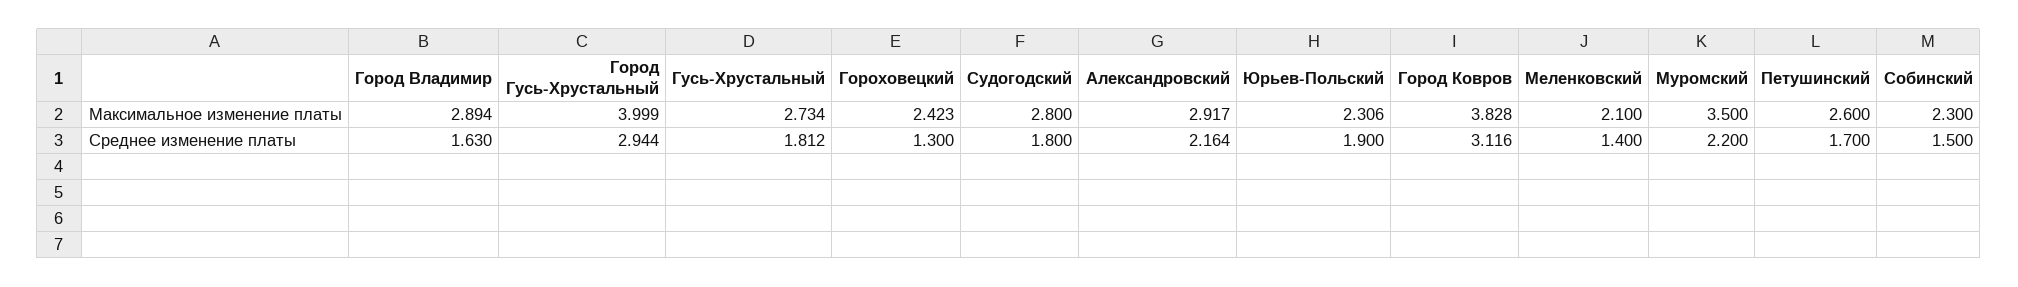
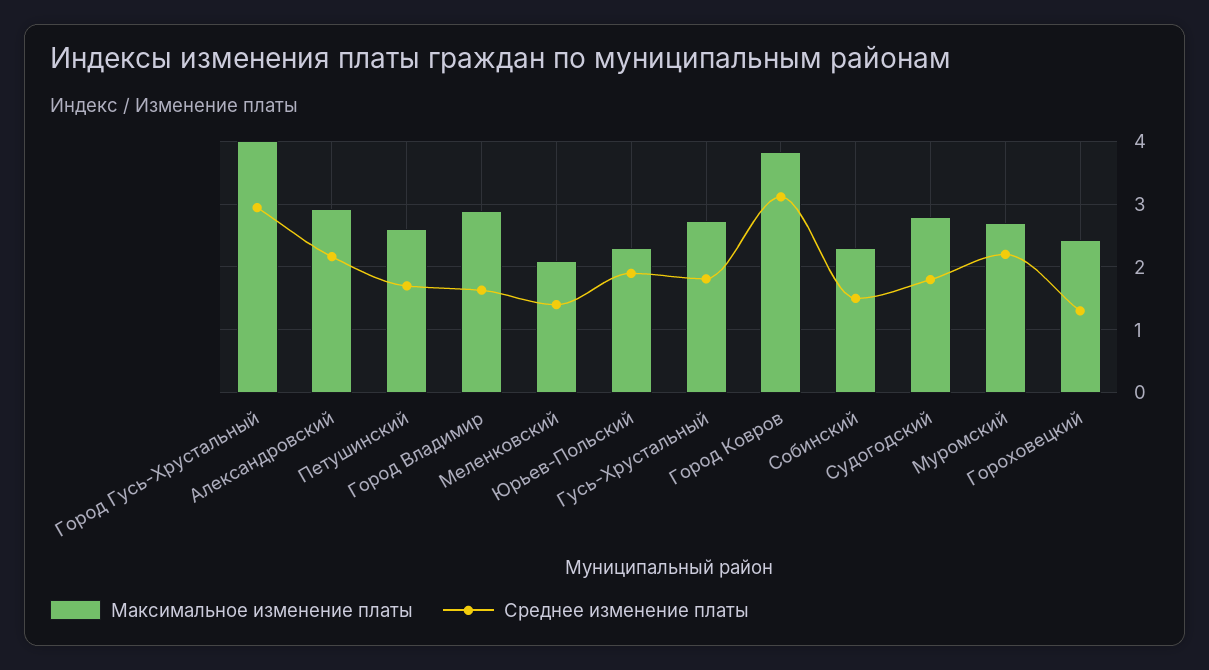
Максимальное изменение платы, Муромский: 3.5 -> 2.7

